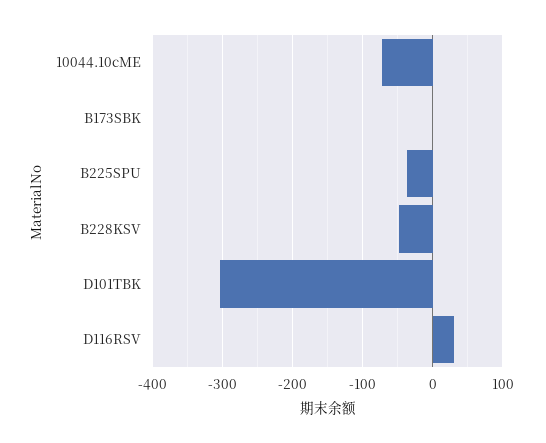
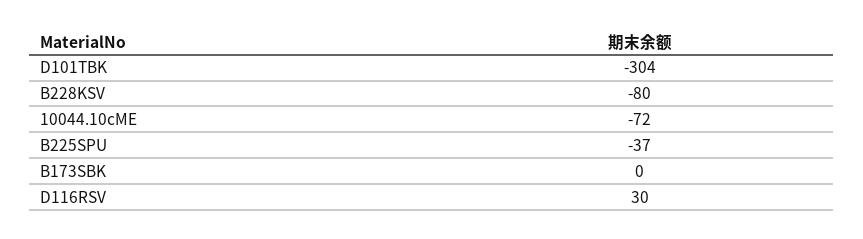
B228KSV: -50 -> -80

